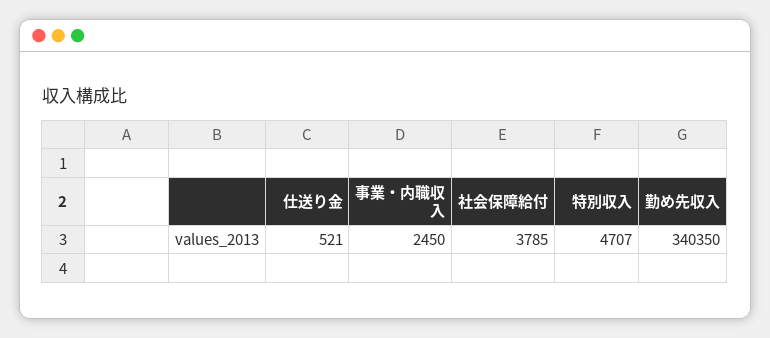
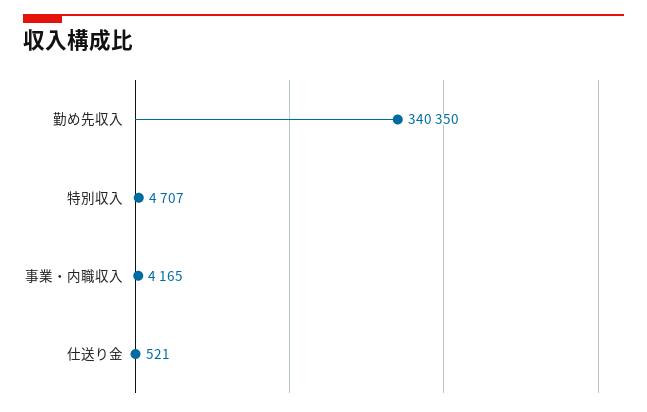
事業・内職収入: 2450 -> 4165
社会保障給付: 3785 -> none

